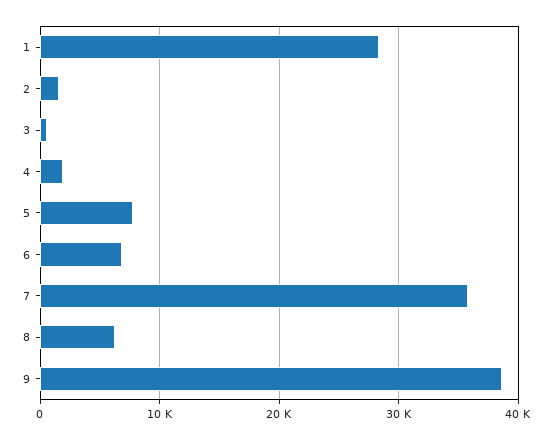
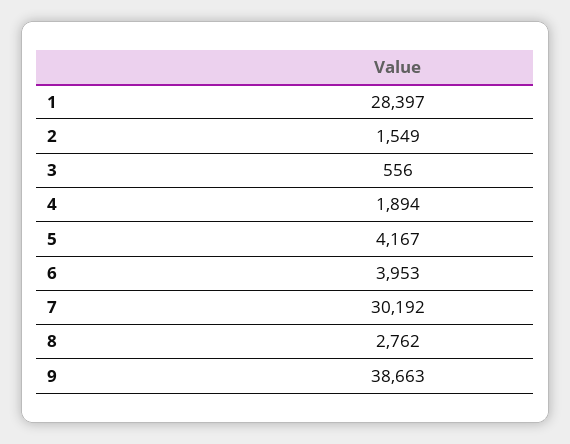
5: 8000 -> 4167
6: 7000 -> 3953
7: 36000 -> 30192
8: 6000 -> 2762

